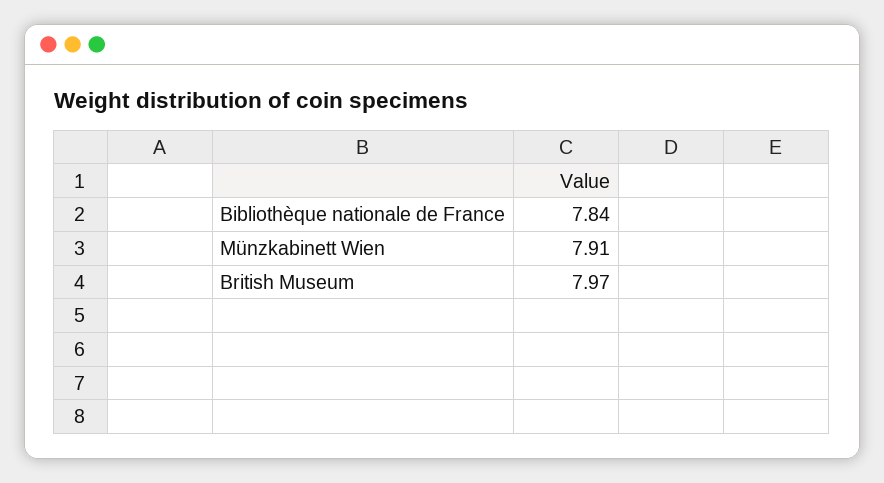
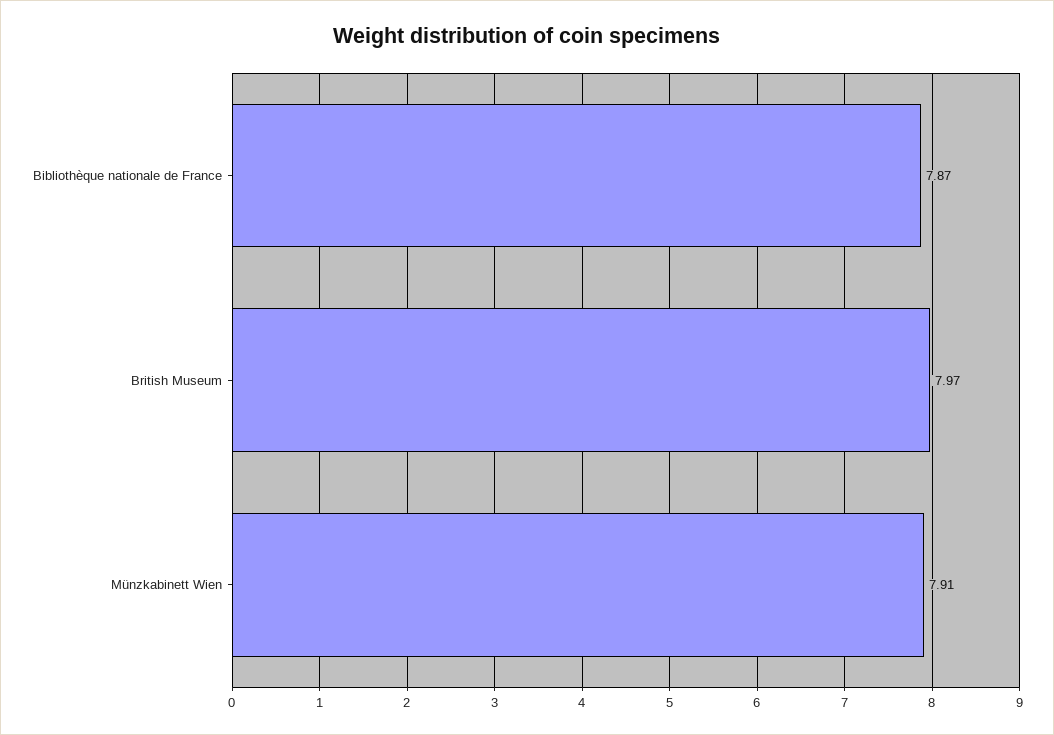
Bibliothèque nationale de France: 7.84 -> 7.87

